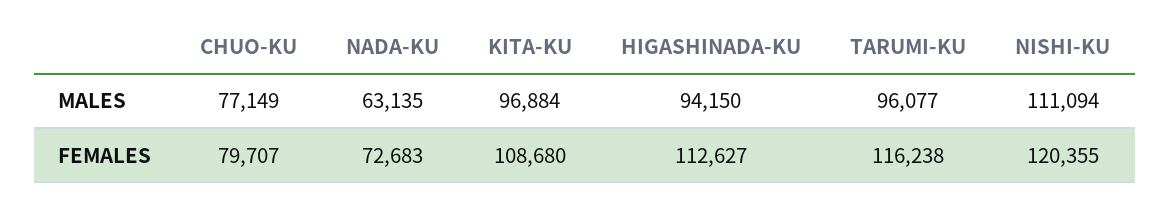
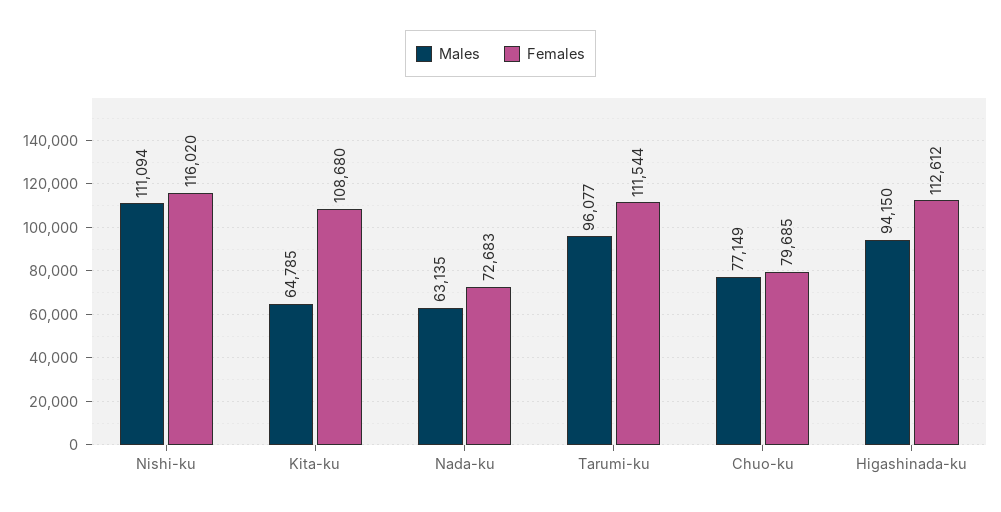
MALES, KITA-KU: 96884 -> 64785
FEMALES, CHUO-KU: 79707 -> 79685
FEMALES, HIGASHINADA-KU: 112627 -> 112612
FEMALES, TARUMI-KU: 116238 -> 111544
FEMALES, NISHI-KU: 120355 -> 116020

